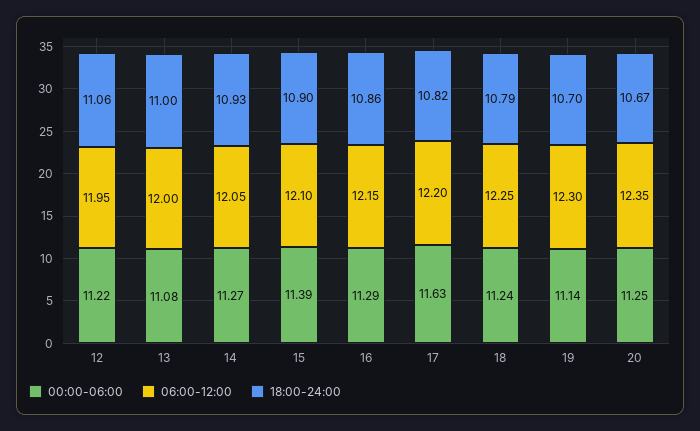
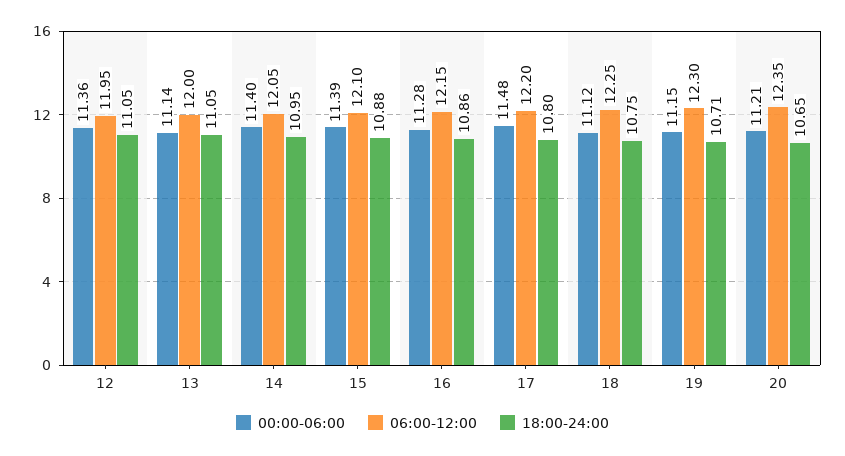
00:00-06:00, 12: 11.22 -> 11.36
18:00-24:00, 12: 11.06 -> 11.05
00:00-06:00, 13: 11.08 -> 11.14
18:00-24:00, 13: 11 -> 11.05
00:00-06:00, 14: 11.27 -> 11.4
18:00-24:00, 14: 10.93 -> 10.95
18:00-24:00, 15: 10.9 -> 10.88
00:00-06:00, 16: 11.29 -> 11.28
00:00-06:00, 17: 11.63 -> 11.48
18:00-24:00, 17: 10.82 -> 10.8
00:00-06:00, 18: 11.24 -> 11.12
18:00-24:00, 18: 10.79 -> 10.75
00:00-06:00, 19: 11.14 -> 11.15
18:00-24:00, 19: 10.7 -> 10.71
00:00-06:00, 20: 11.25 -> 11.21
18:00-24:00, 20: 10.67 -> 10.65

